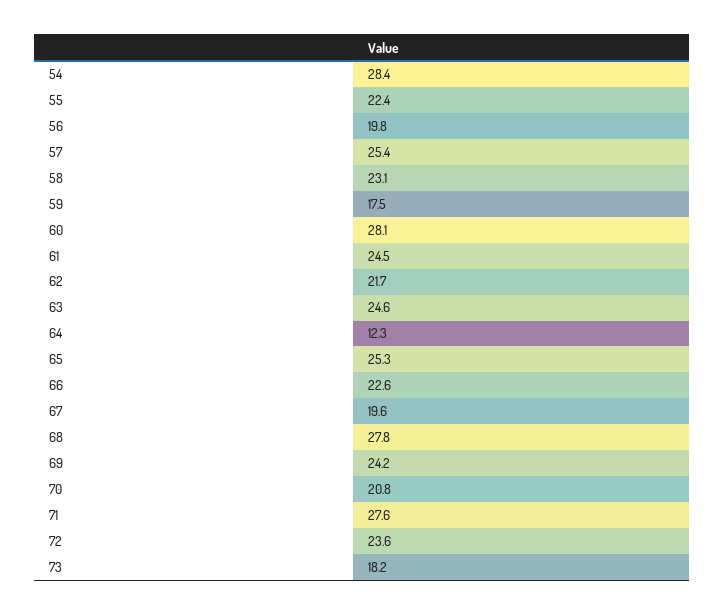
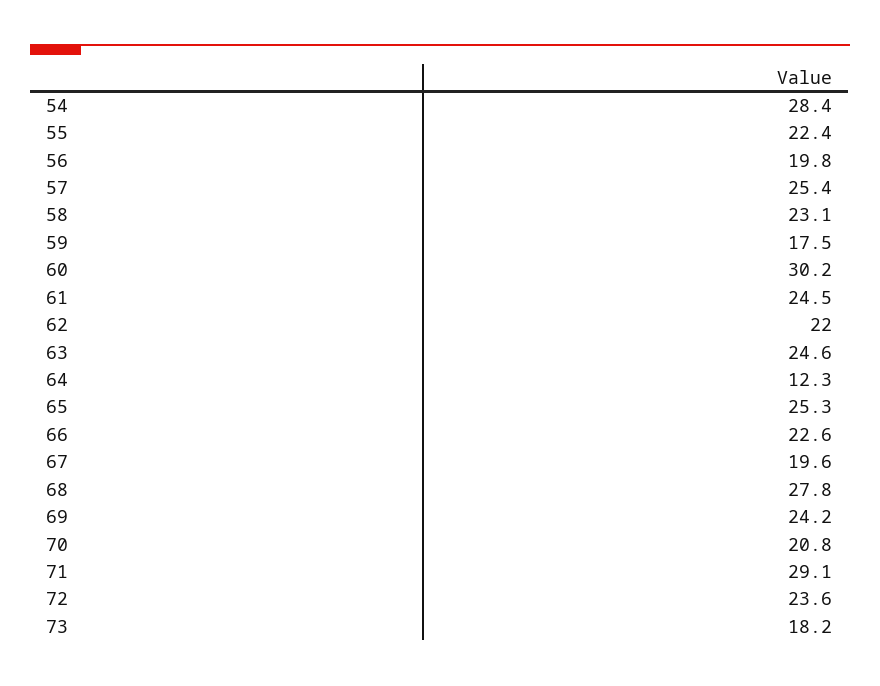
60: 28.1 -> 30.2
62: 21.7 -> 22
71: 27.6 -> 29.1

